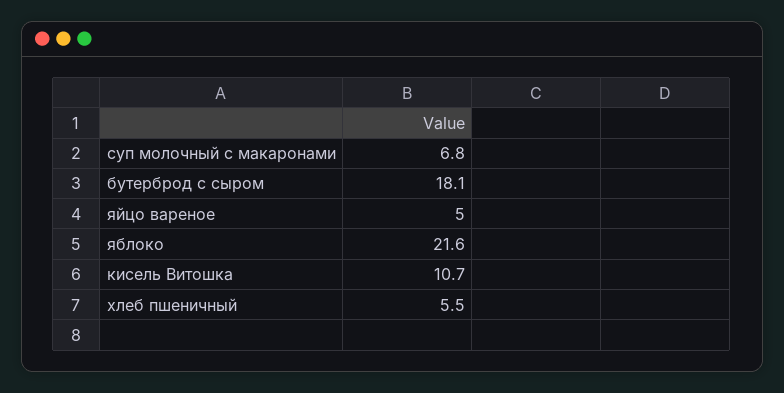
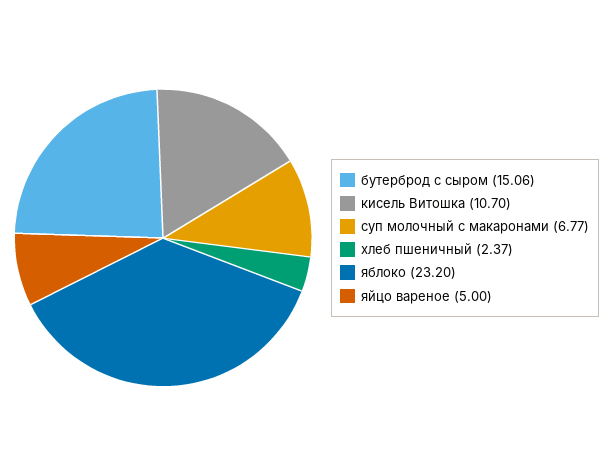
бутерброд с сыром: 18.1 -> 15.06
яблоко: 21.6 -> 23.2
хлеб пшеничный: 5.5 -> 2.37

